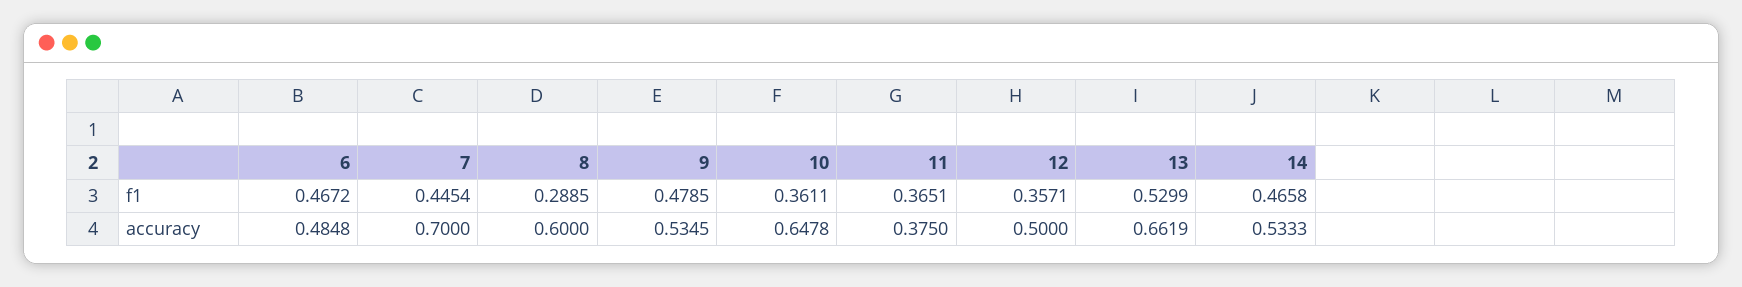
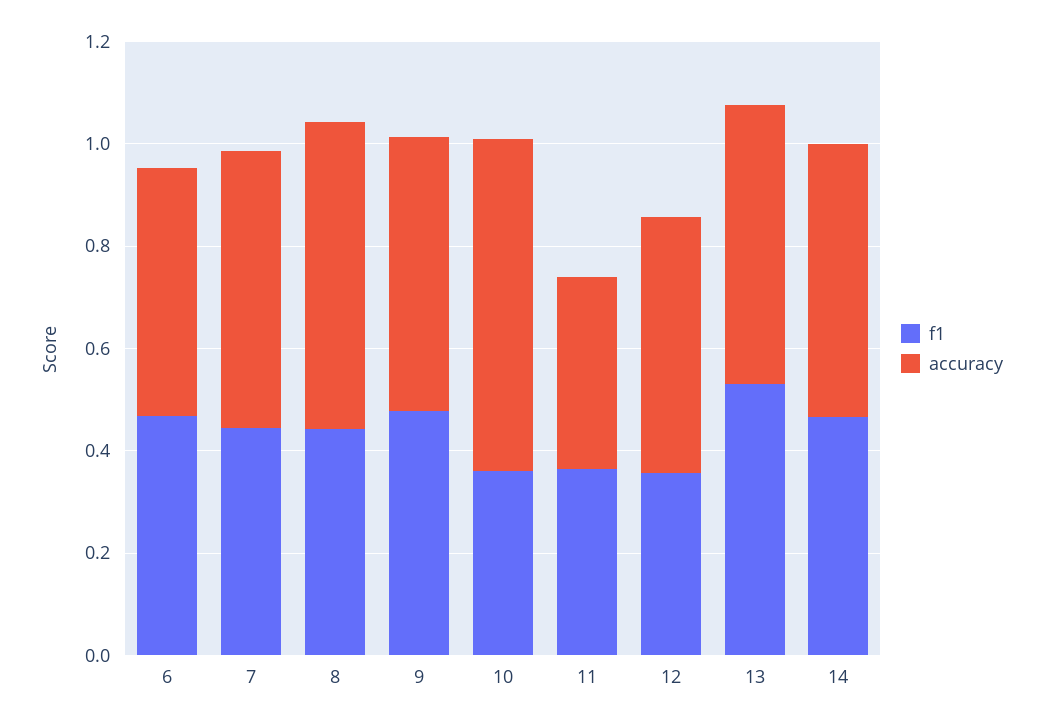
f1, 8: 0.2885 -> 0.45
accuracy, 7: 0.7 -> 0.55
accuracy, 13: 0.6619 -> 0.55

